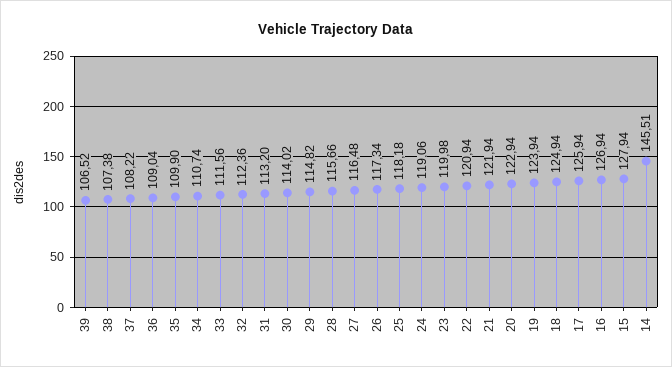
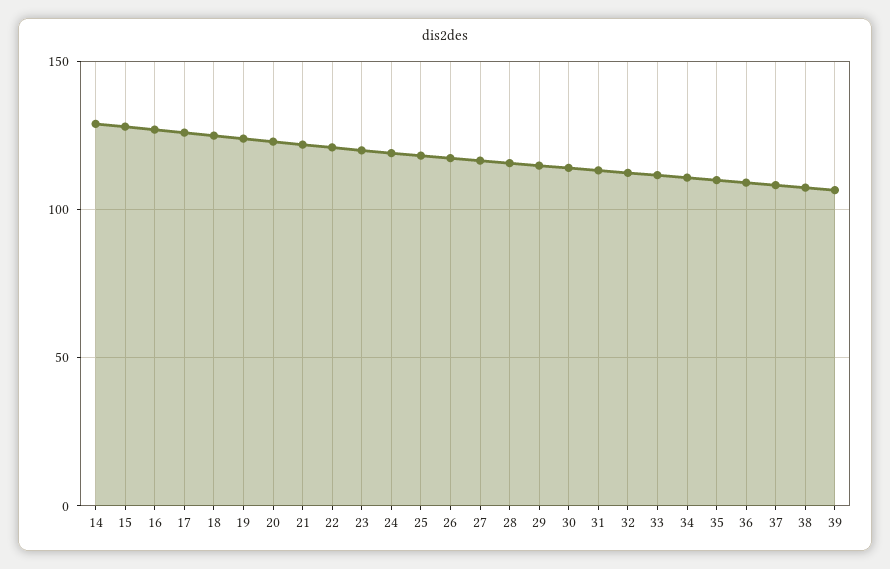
14: 145.51 -> 130

